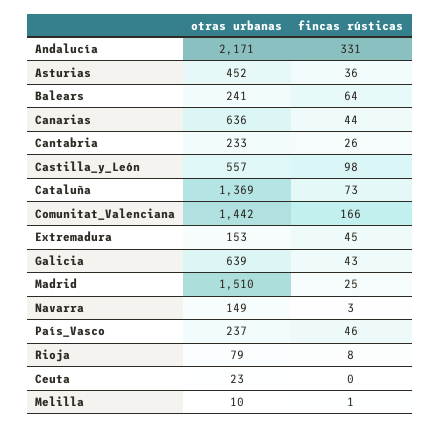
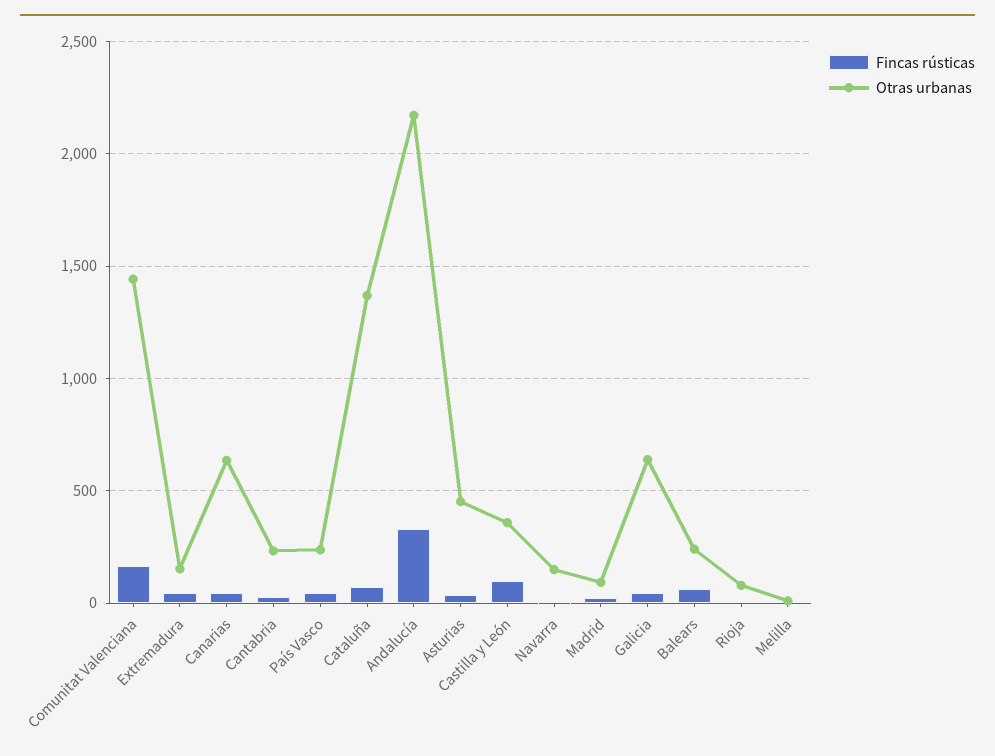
otras urbanas, Castilla_y_León: 557 -> 350
otras urbanas, Madrid: 1510 -> 100
otras urbanas, Ceuta: 23 -> none
fincas rústicas, Ceuta: 0 -> none

